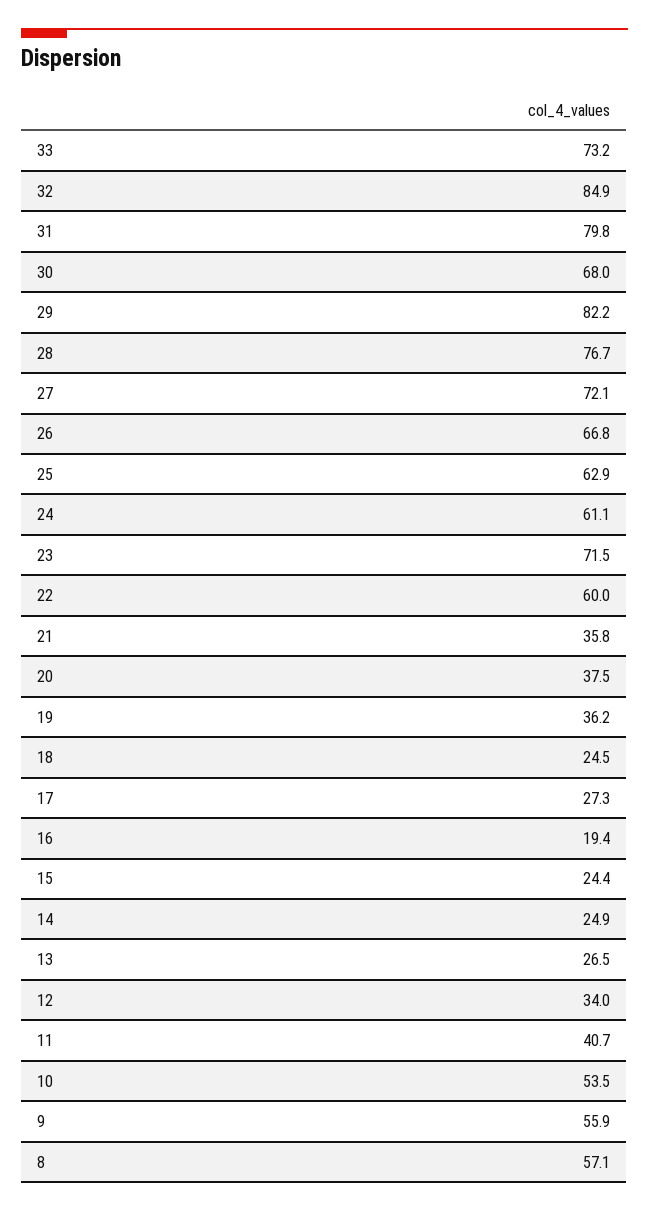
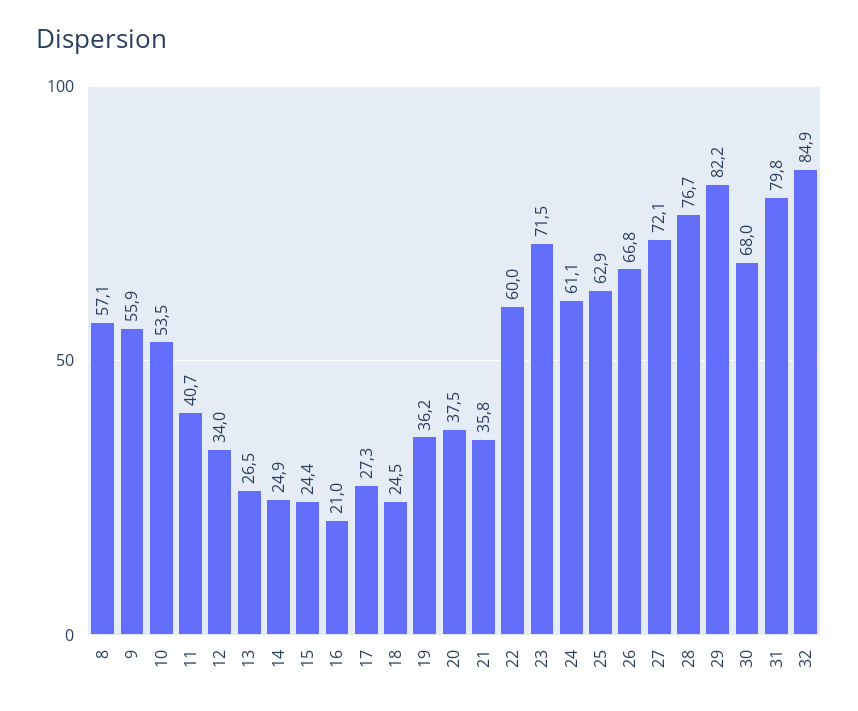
33: 73.2 -> none
16: 19.4 -> 21

